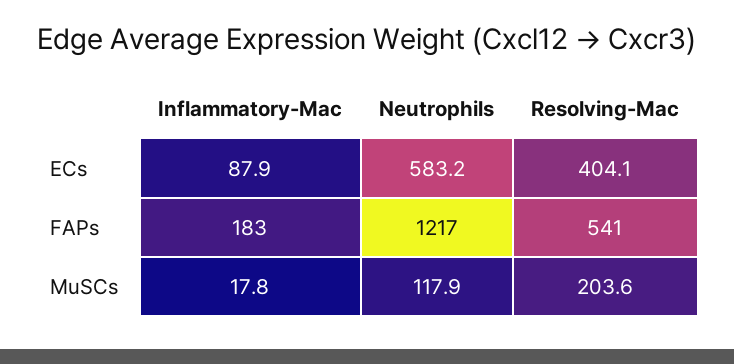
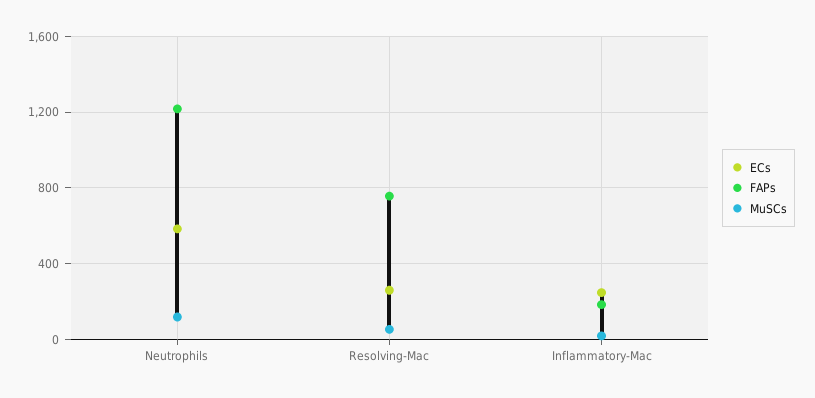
ECs, Inflammatory-Mac: 87.9 -> 250
ECs, Resolving-Mac: 404.1 -> 250
FAPs, Resolving-Mac: 541 -> 750
MuSCs, Resolving-Mac: 203.6 -> 50

